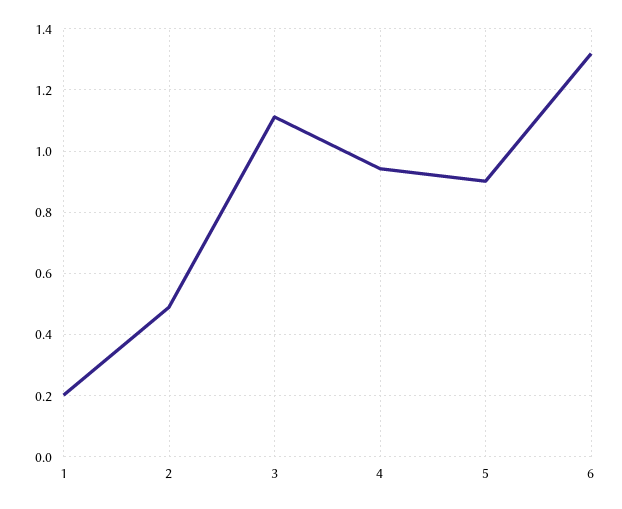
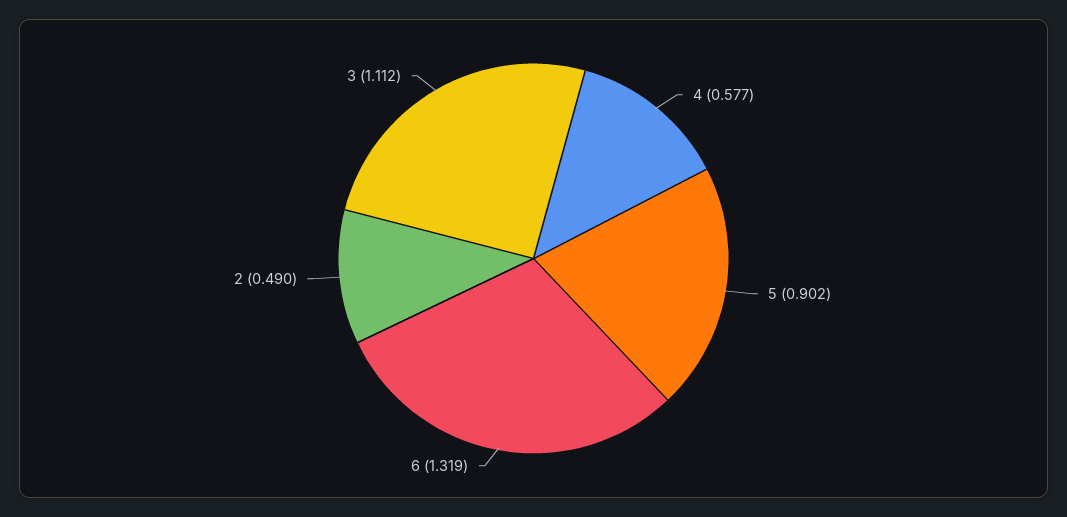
1: 0.2 -> none
4: 0.94 -> 0.577

